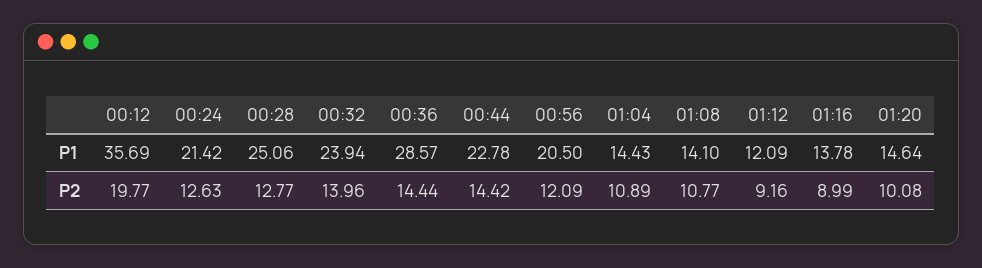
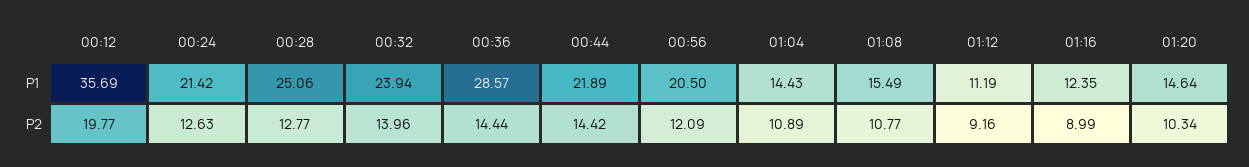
00:44, P1: 22.78 -> 21.89
01:08, P1: 14.1 -> 15.49
01:12, P1: 12.09 -> 11.19
01:16, P1: 13.78 -> 12.35
01:20, P2: 10.08 -> 10.34

